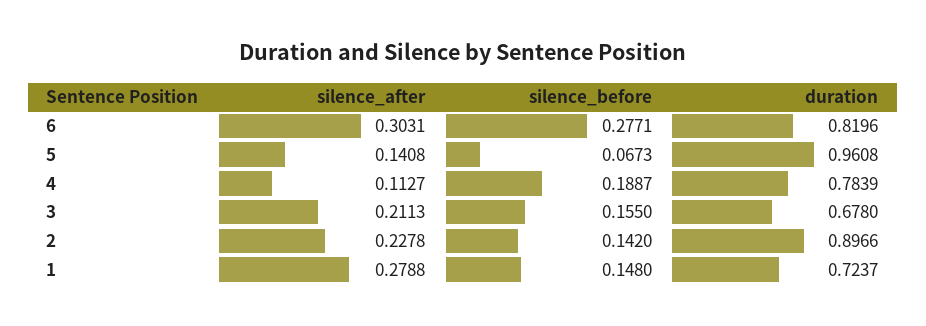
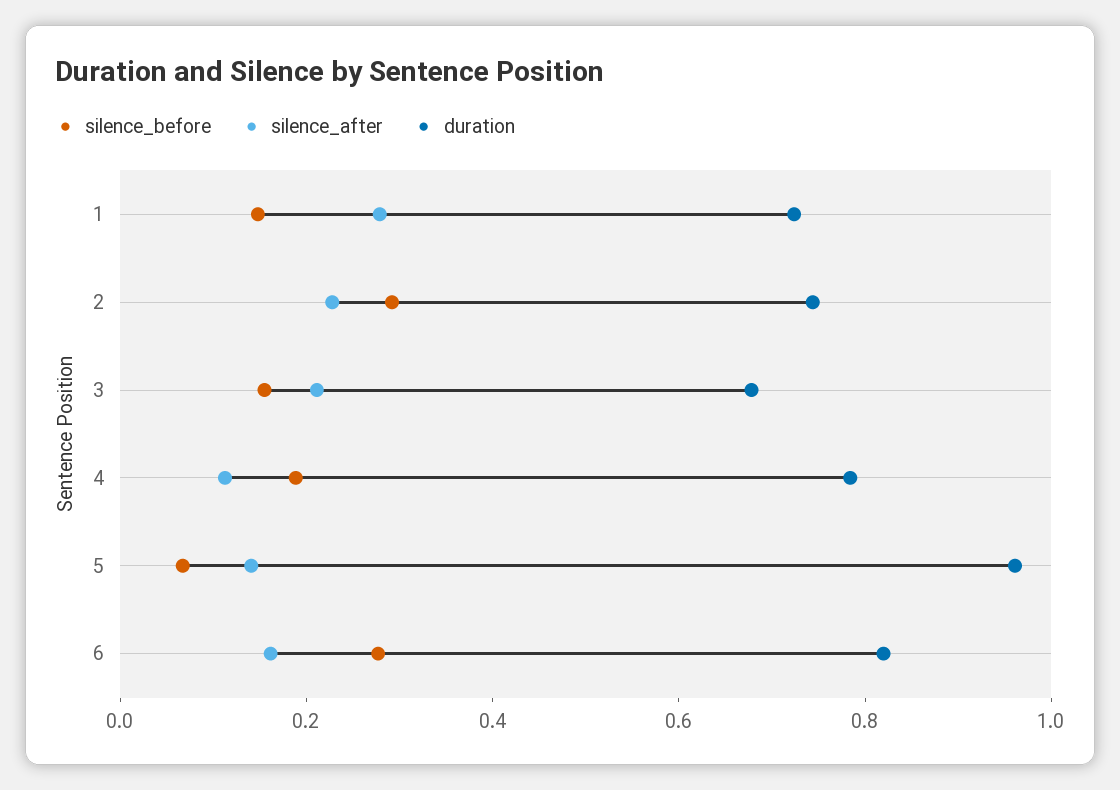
silence_after, 6: 0.3031 -> 0.15
silence_before, 2: 0.142 -> 0.3
duration, 2: 0.8966 -> 0.75

